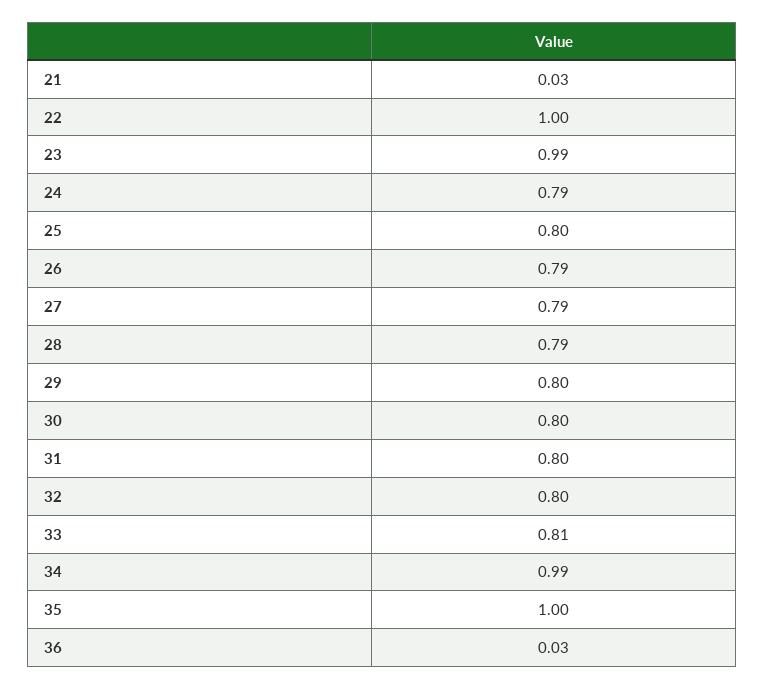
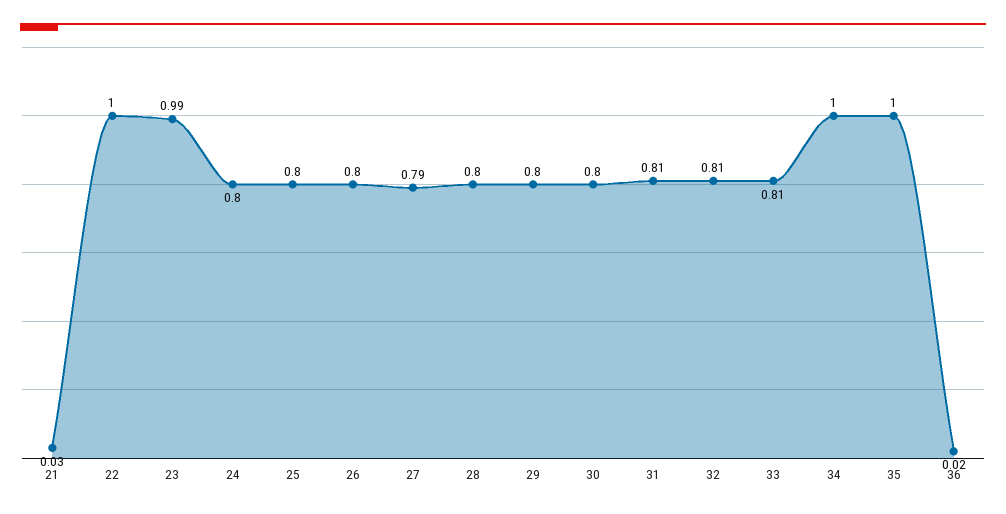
24: 0.79 -> 0.8
26: 0.79 -> 0.8
28: 0.79 -> 0.8
31: 0.8 -> 0.81
32: 0.8 -> 0.81
34: 0.99 -> 1
36: 0.03 -> 0.02

